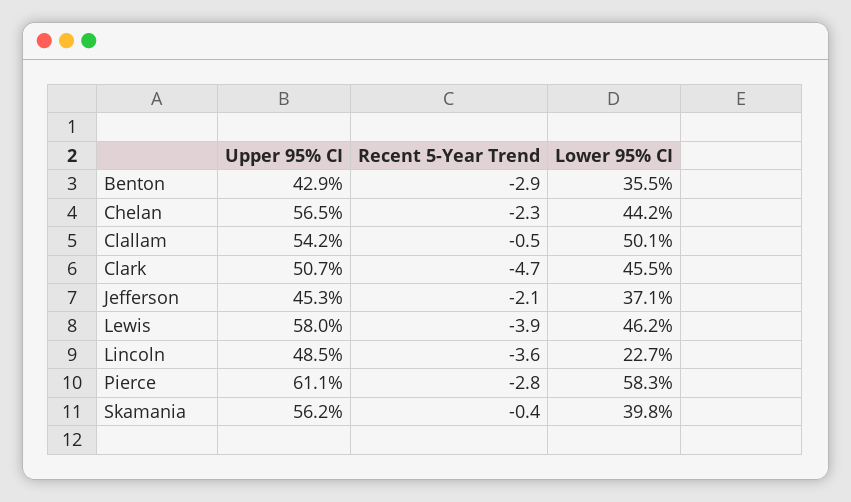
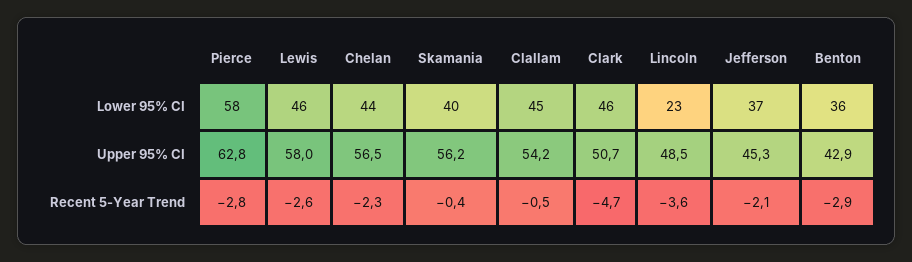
Lower 95% CI, Clallam: 50.1 -> 45
Recent 5-Year Trend, Lewis: -3.9 -> -2.6
Upper 95% CI, Pierce: 61.1 -> 62.8

